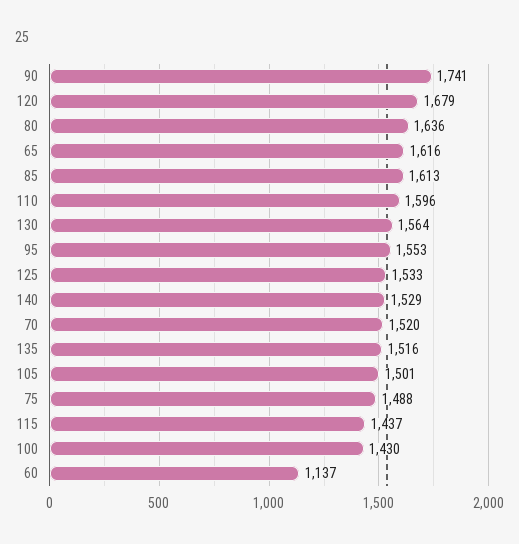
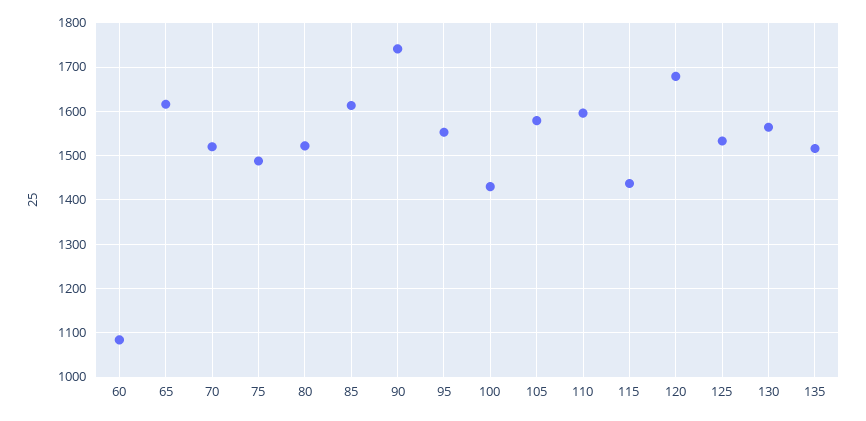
80: 1636 -> 1520
140: 1529 -> none
105: 1501 -> 1580
60: 1137 -> 1080

